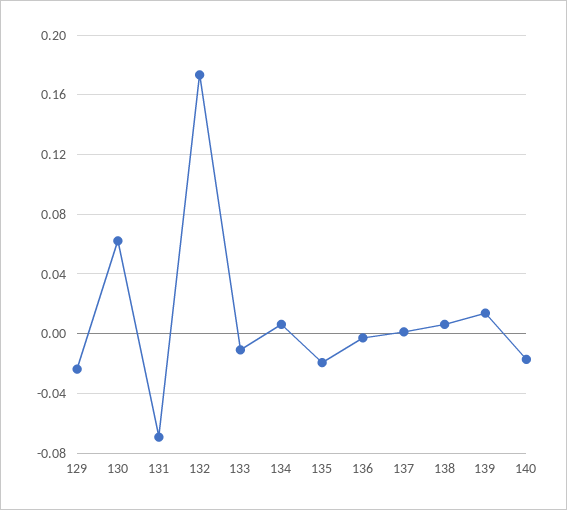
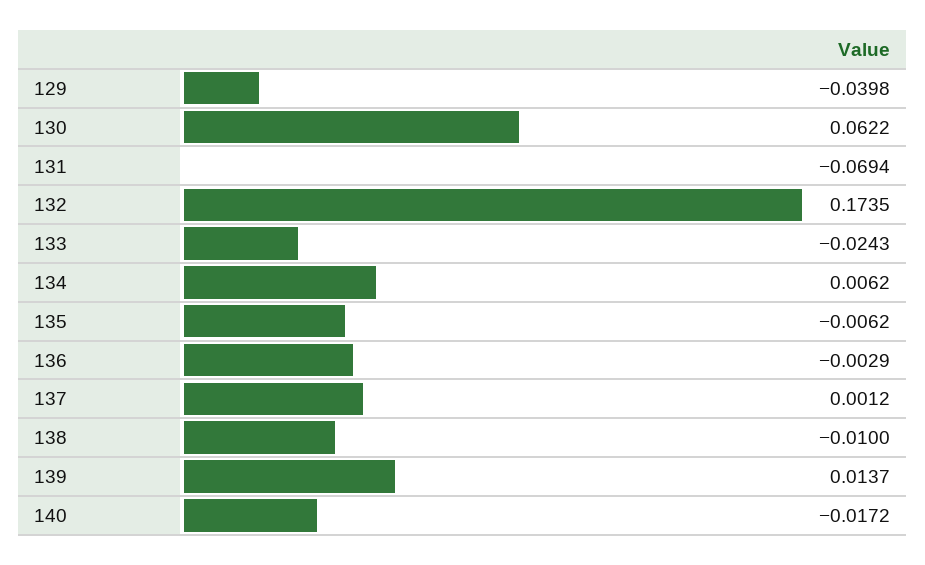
129: -0.025 -> -0.0398
133: -0.01 -> -0.0243
135: -0.02 -> -0.0062
138: 0.005 -> -0.01

